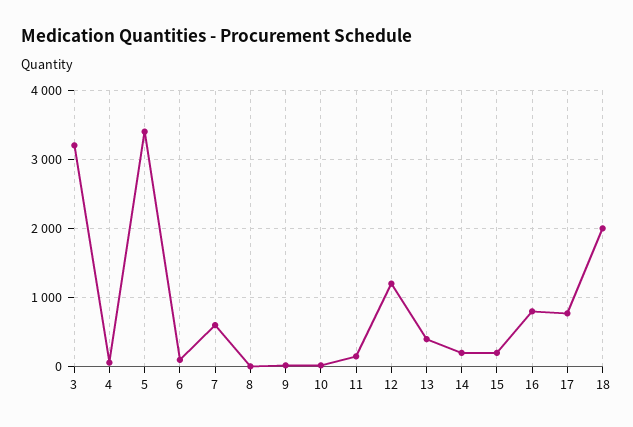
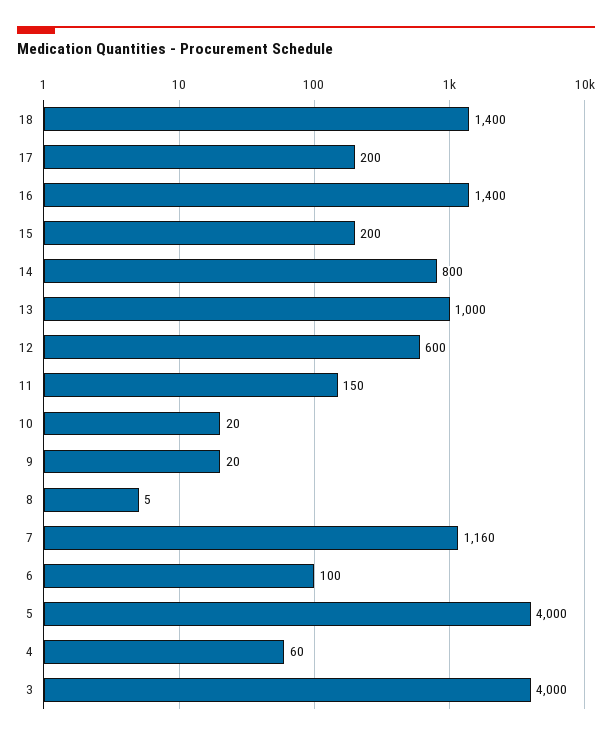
3: 3200 -> 4000
5: 3400 -> 4000
7: 600 -> 1160
12: 1200 -> 600
13: 400 -> 1000
14: 200 -> 800
16: 800 -> 1400
17: 800 -> 200
18: 2000 -> 1400

